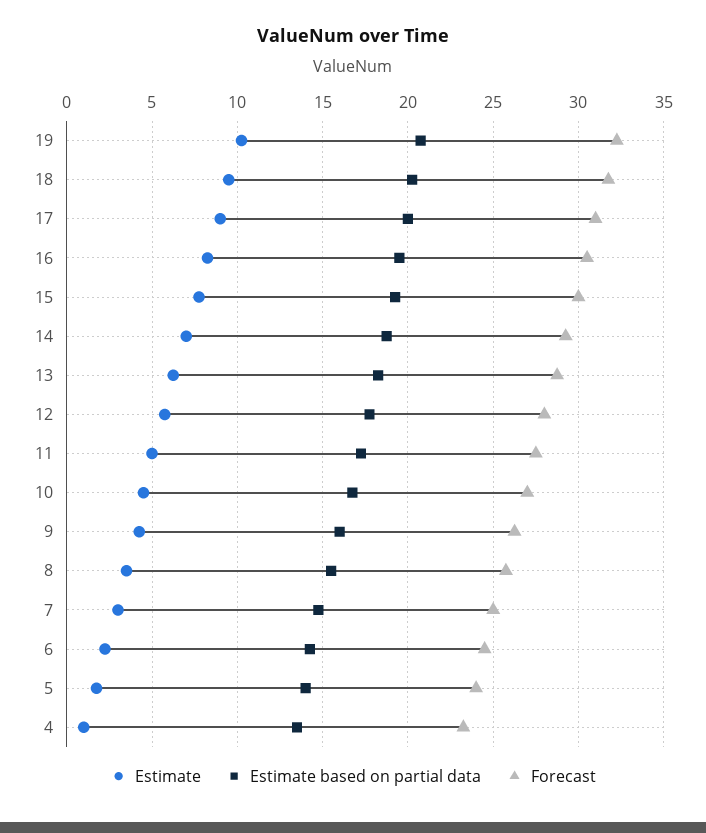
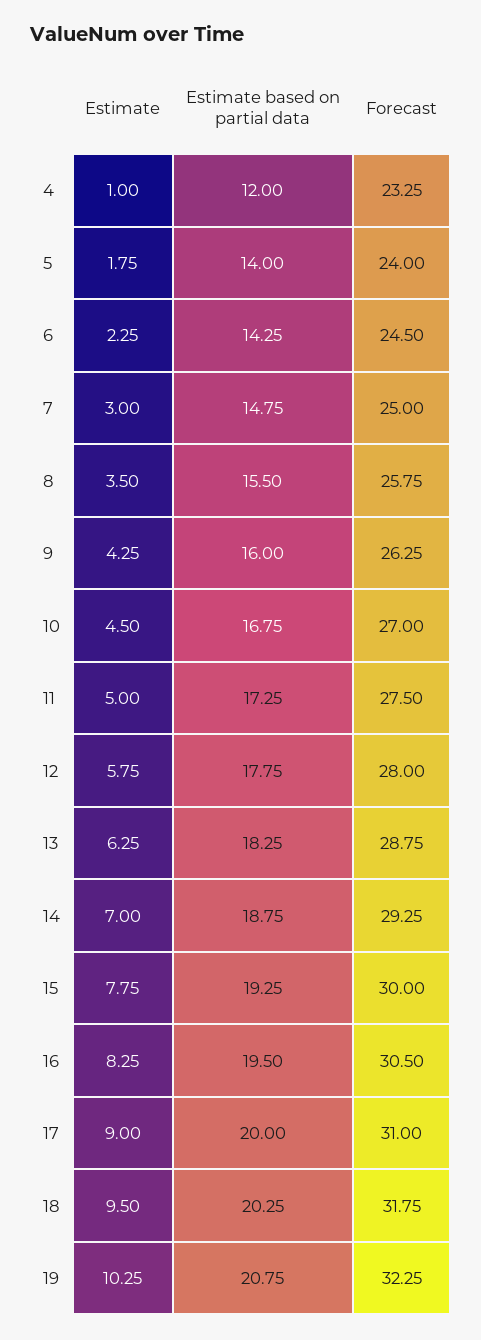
Estimate based on partial data, 4: 13.5 -> 12

